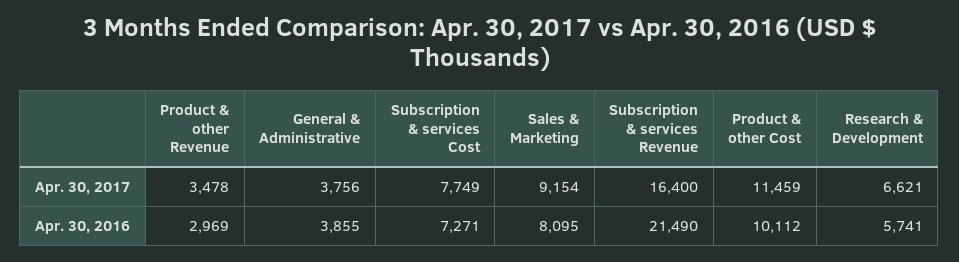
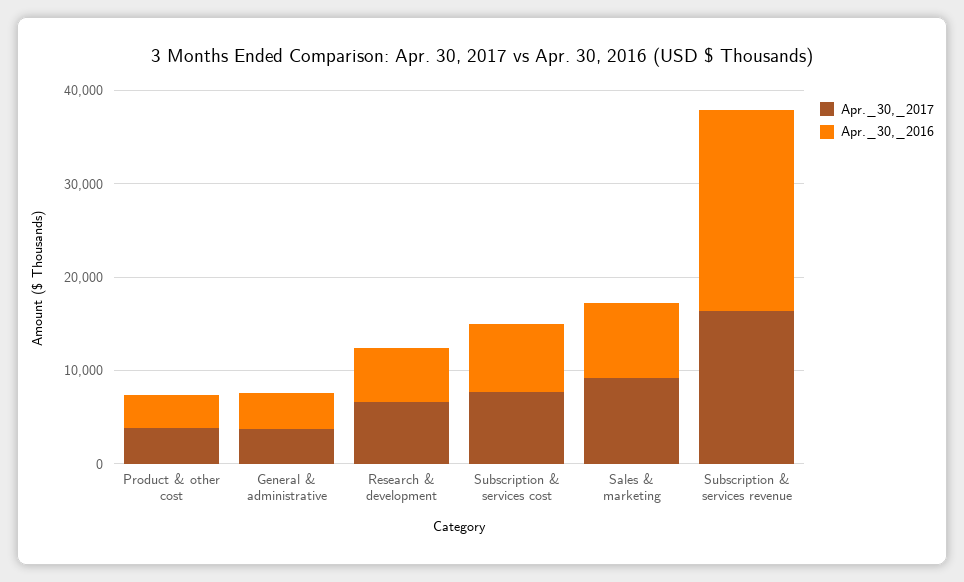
Apr. 30, 2017, Product & other Revenue: 3478 -> none
Apr. 30, 2017, Product & other Cost: 11459 -> 4000
Apr. 30, 2016, Product & other Revenue: 2969 -> none
Apr. 30, 2016, Product & other Cost: 10112 -> 4000

